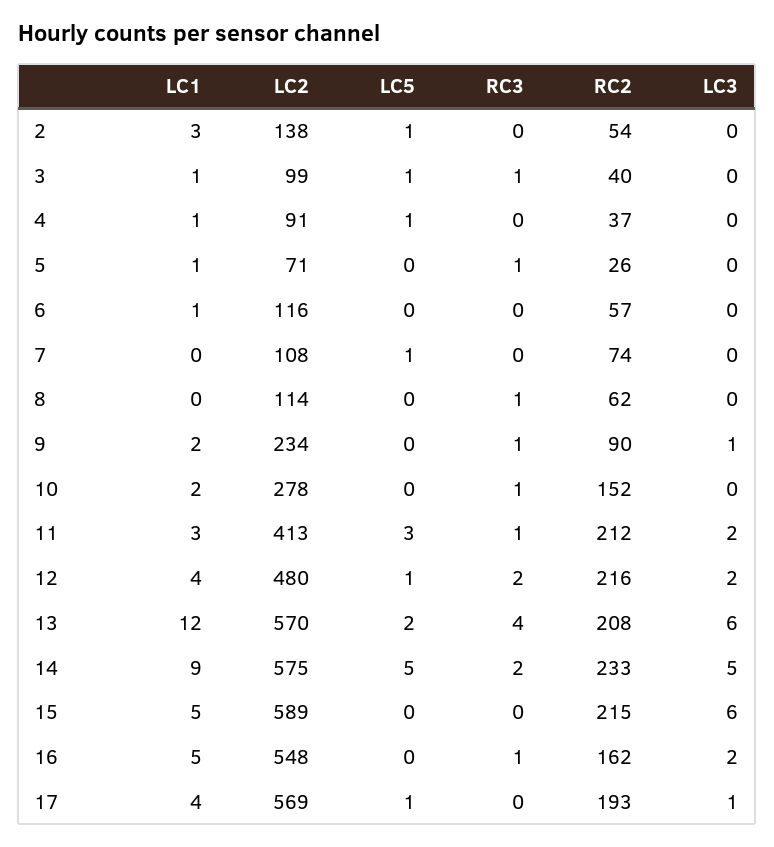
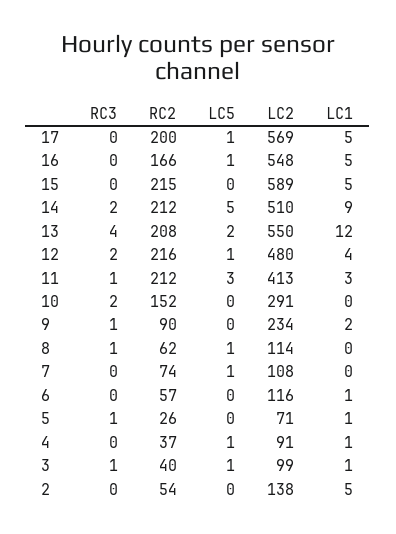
LC1, 2: 3 -> 5
LC5, 2: 1 -> 0
LC3, 2: 0 -> none
LC3, 3: 0 -> none
LC3, 4: 0 -> none
LC3, 5: 0 -> none
LC3, 6: 0 -> none
LC3, 7: 0 -> none
LC5, 8: 0 -> 1
LC3, 8: 0 -> none
LC3, 9: 1 -> none
LC1, 10: 2 -> 0
LC2, 10: 278 -> 291
RC3, 10: 1 -> 2
LC3, 10: 0 -> none
LC3, 11: 2 -> none
LC3, 12: 2 -> none
LC2, 13: 570 -> 550
LC3, 13: 6 -> none
LC2, 14: 575 -> 510
RC2, 14: 233 -> 212
LC3, 14: 5 -> none
LC3, 15: 6 -> none
LC5, 16: 0 -> 1
RC3, 16: 1 -> 0
RC2, 16: 162 -> 166
LC3, 16: 2 -> none
LC1, 17: 4 -> 5
RC2, 17: 193 -> 200
LC3, 17: 1 -> none

